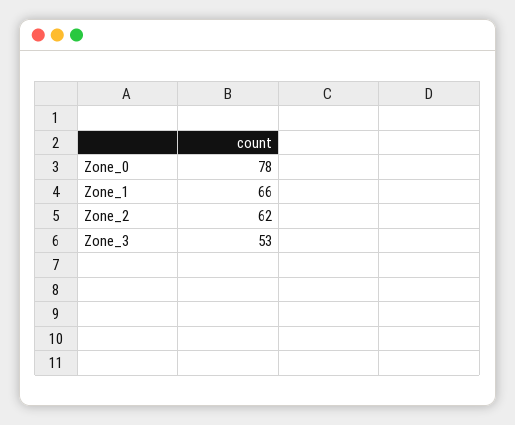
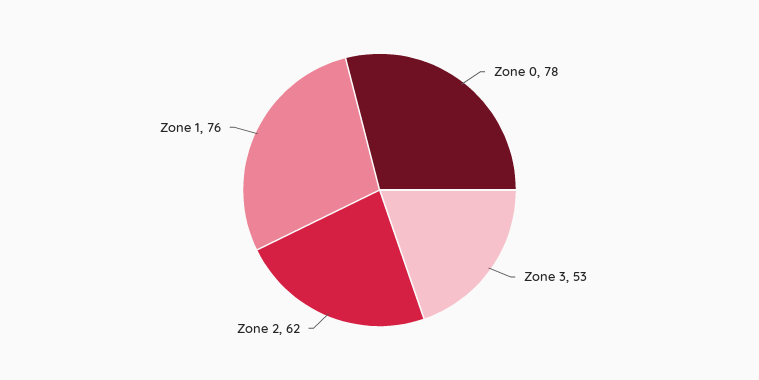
Zone_1: 66 -> 76

